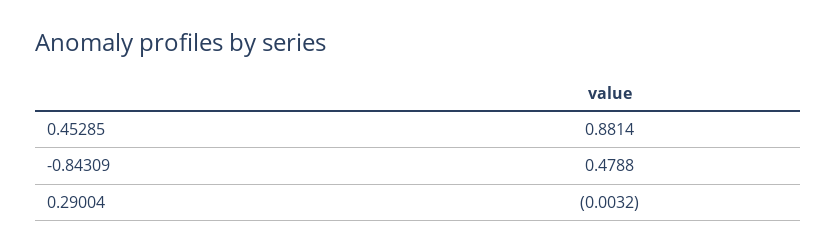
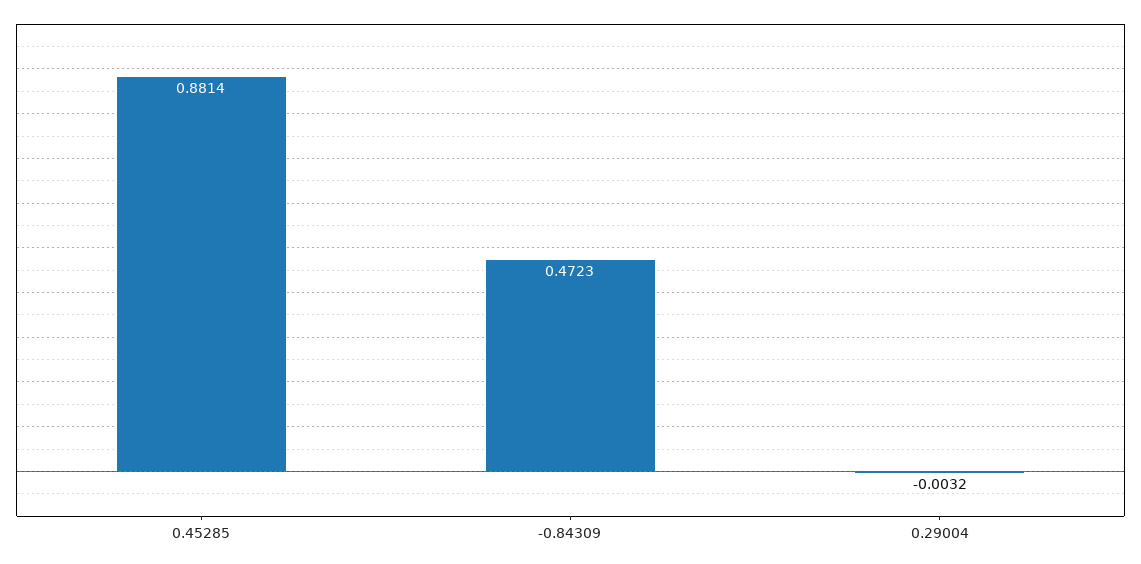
-0.84309: 0.4788 -> 0.4723

